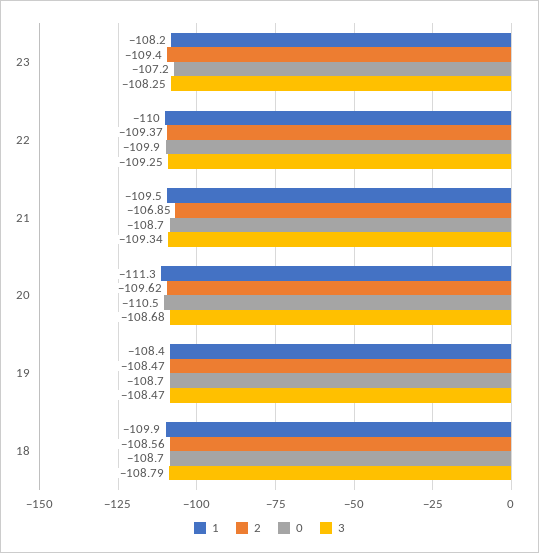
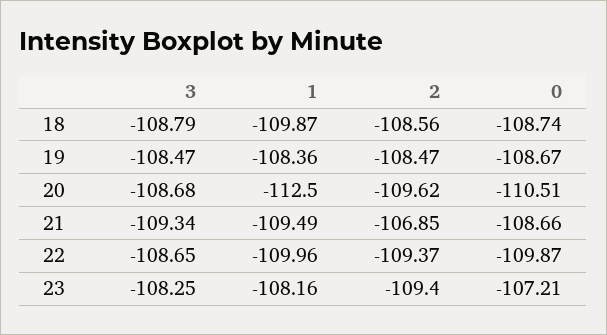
3, 22: -109.25 -> -108.65
1, 20: -111.3 -> -112.5

